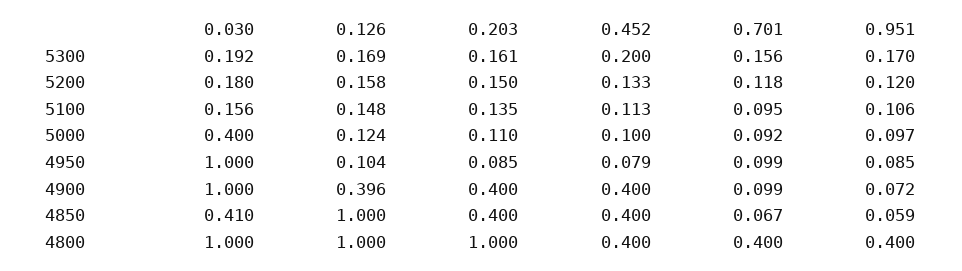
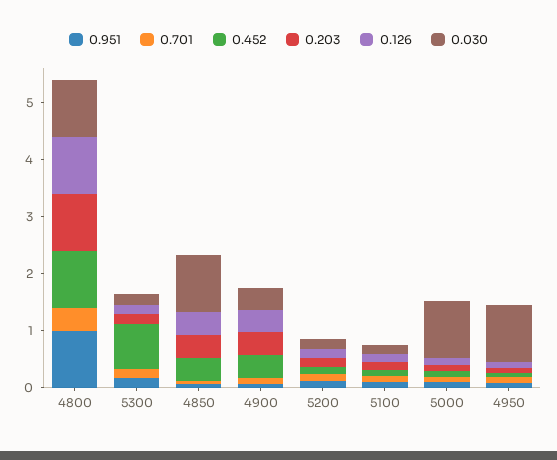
0.452, 5300: 0.2 -> 0.8
0.030, 5000: 0.4 -> 1
0.030, 4900: 1 -> 0.4
0.030, 4850: 0.41 -> 1
0.126, 4850: 1 -> 0.4
0.452, 4800: 0.4 -> 1
0.951, 4800: 0.4 -> 1

